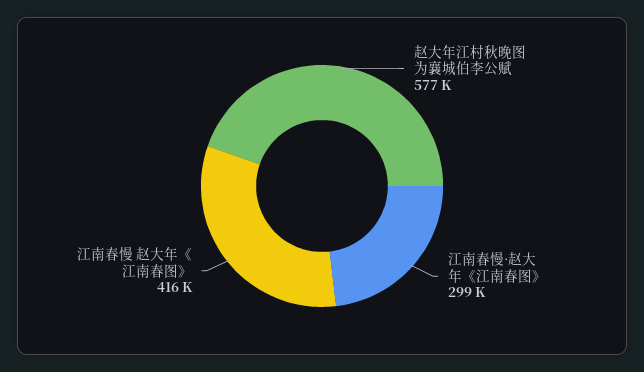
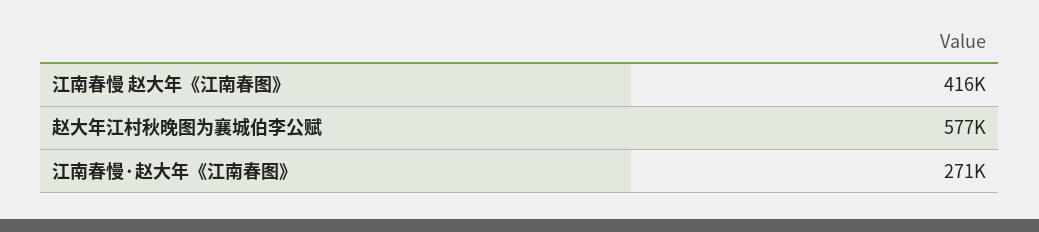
江南春慢·赵大年《江南春图》: 299000 -> 271000

